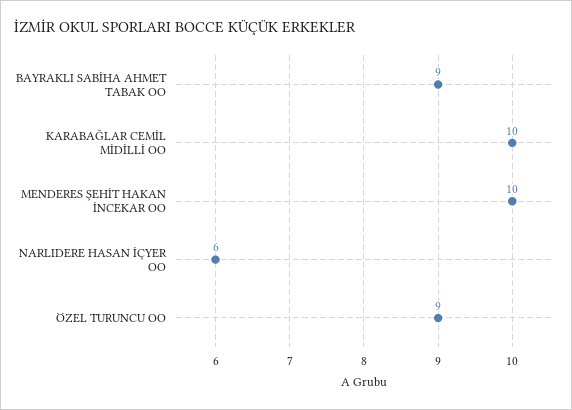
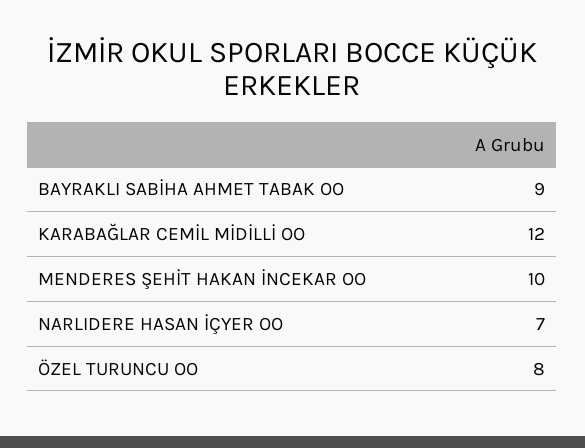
KARABAĞLAR CEMİL MİDİLLİ OO: 10 -> 12
NARLIDERE HASAN İÇYER OO: 6 -> 7
ÖZEL TURUNCU OO: 9 -> 8

